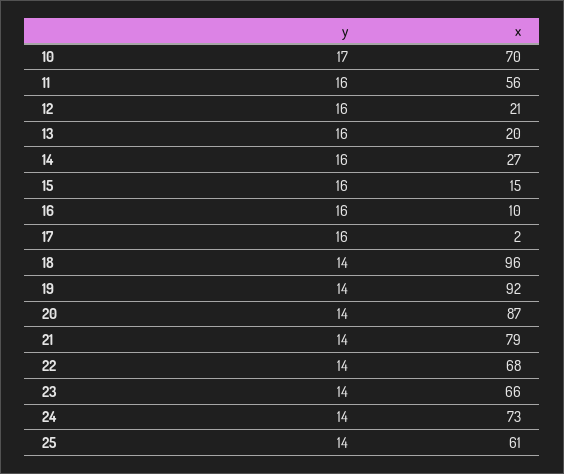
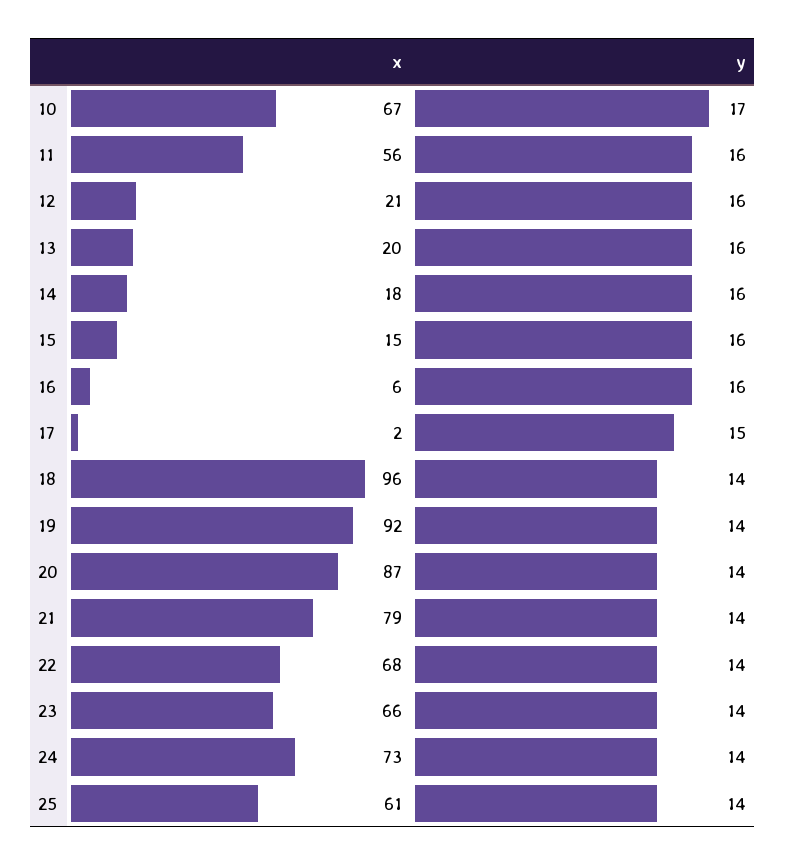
x, 10: 70 -> 67
x, 14: 27 -> 18
x, 16: 10 -> 6
y, 17: 16 -> 15

